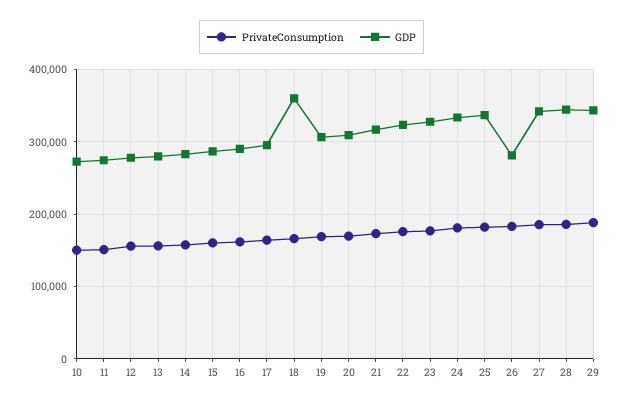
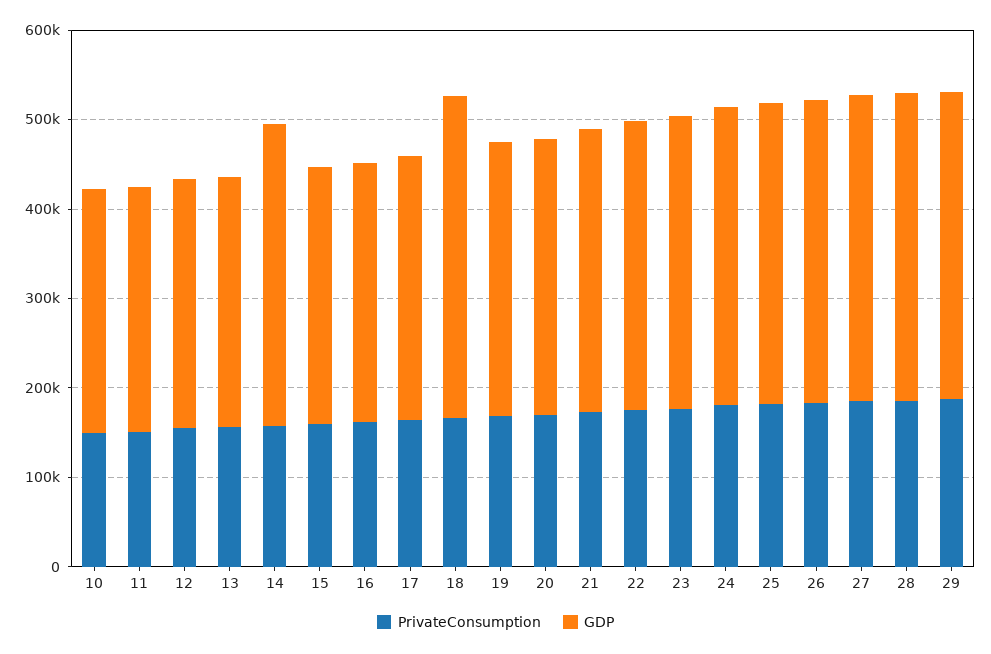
GDP, 14: 280000 -> 340000
GDP, 26: 280000 -> 340000

